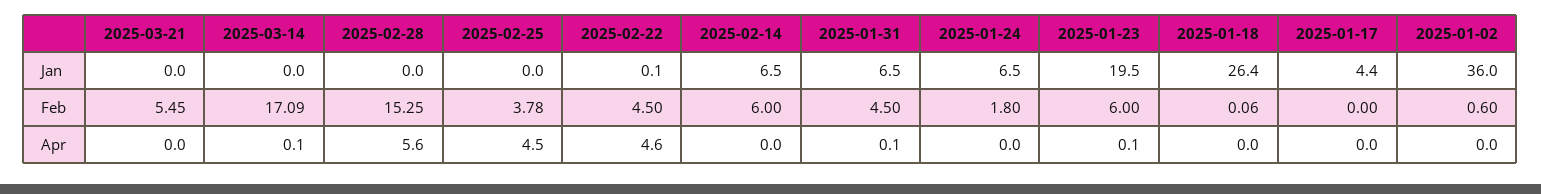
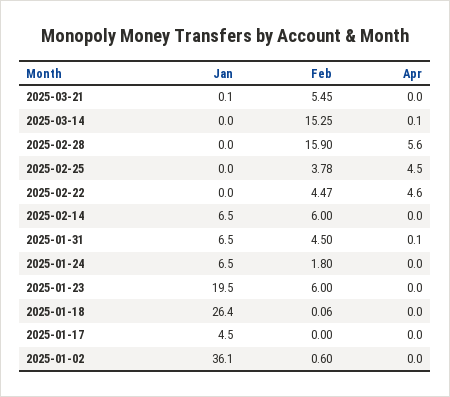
2025-03-21, Jan: 0 -> 0.1
2025-02-22, Jan: 0.1 -> 0
2025-01-17, Jan: 4.4 -> 4.5
2025-01-02, Jan: 36 -> 36.1
2025-03-14, Feb: 17.09 -> 15.25
2025-02-28, Feb: 15.25 -> 15.9
2025-02-22, Feb: 4.5 -> 4.47
2025-01-23, Apr: 0.1 -> 0

